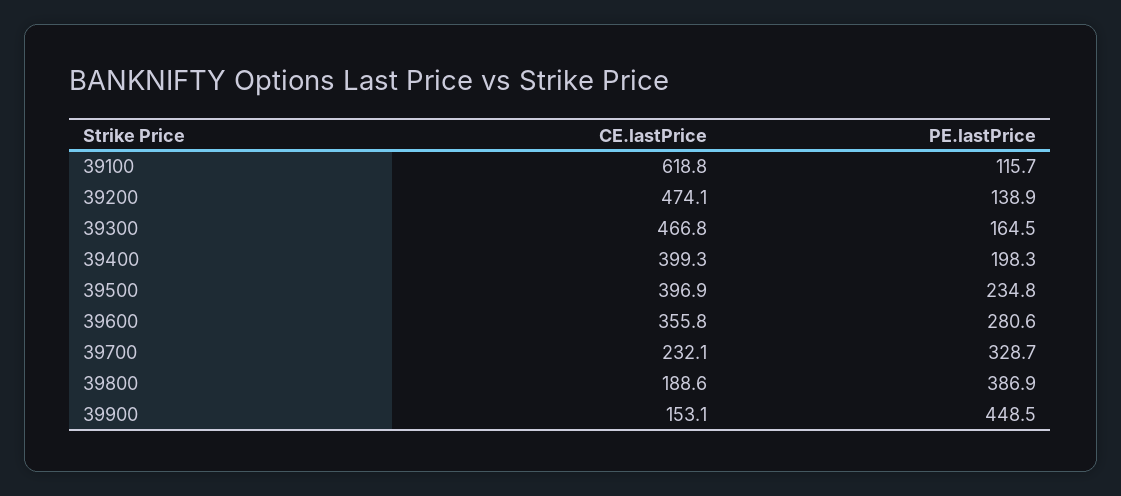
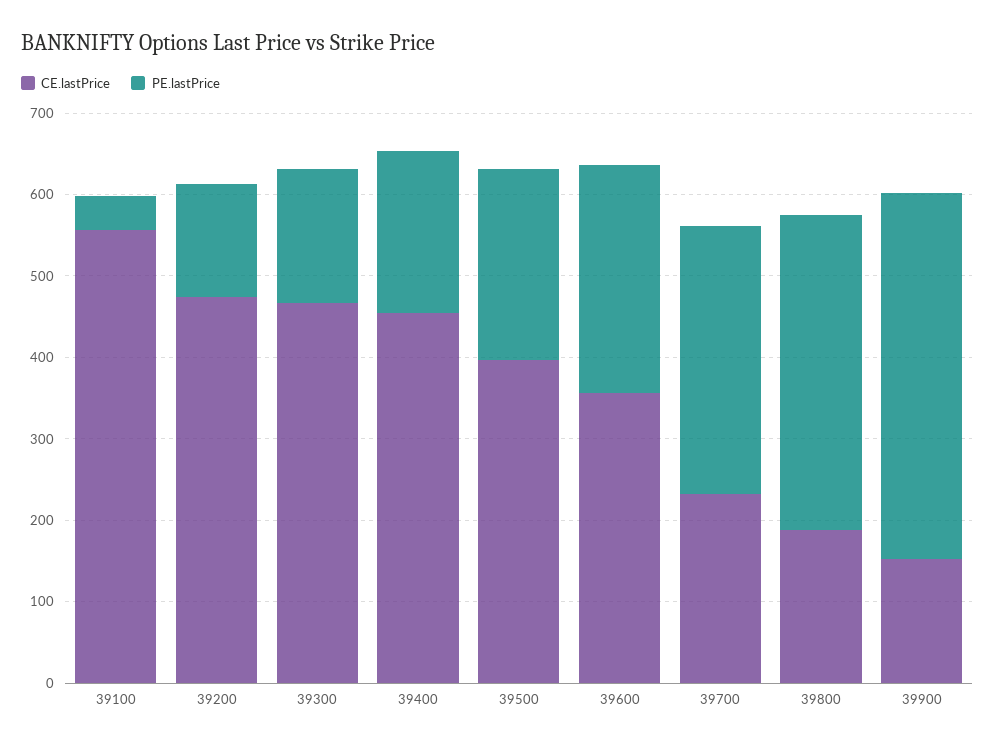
CE.lastPrice, 39100: 618.8 -> 560
PE.lastPrice, 39100: 115.7 -> 40
CE.lastPrice, 39400: 399.3 -> 460

